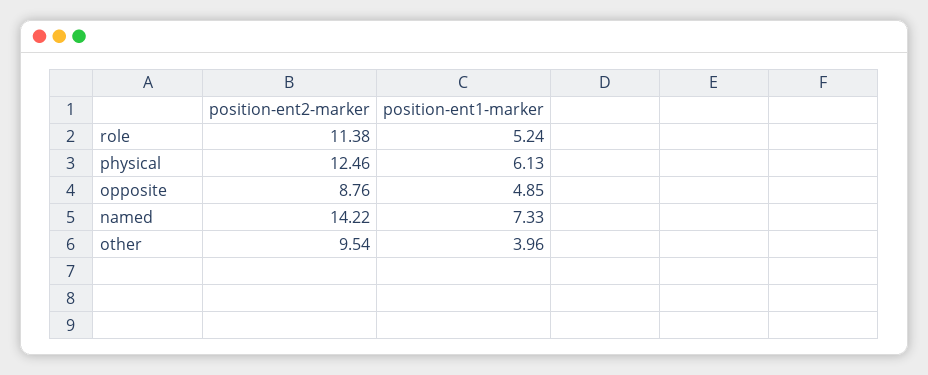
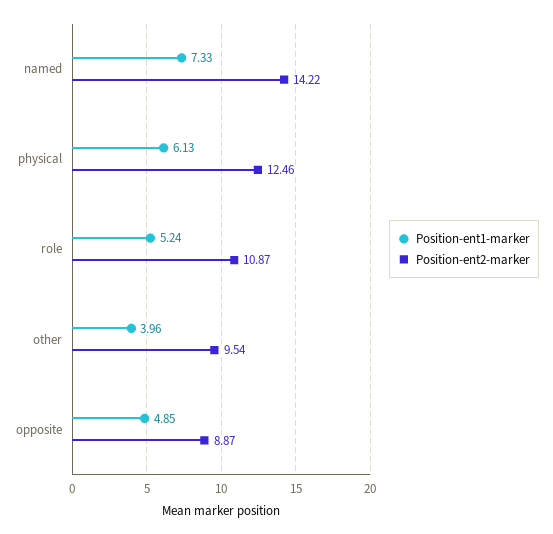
position-ent2-marker, role: 11.38 -> 10.87
position-ent2-marker, opposite: 8.76 -> 8.87

